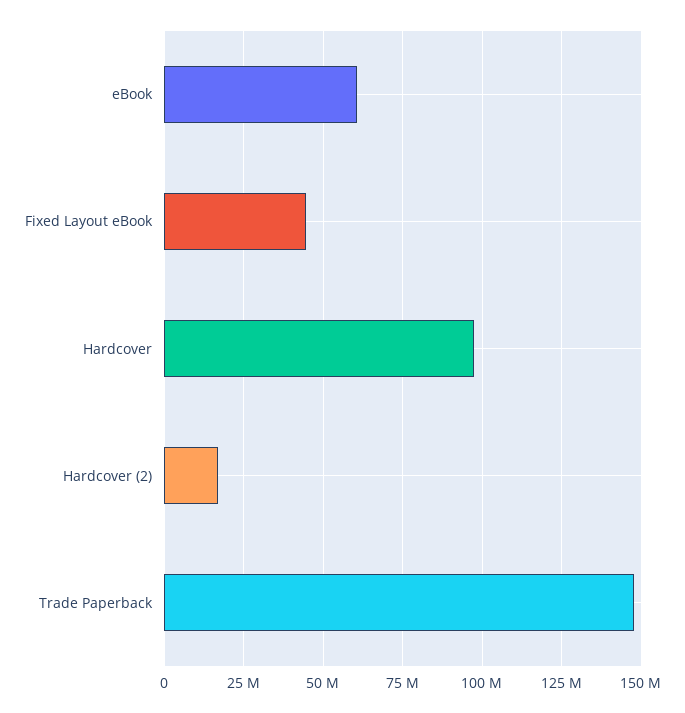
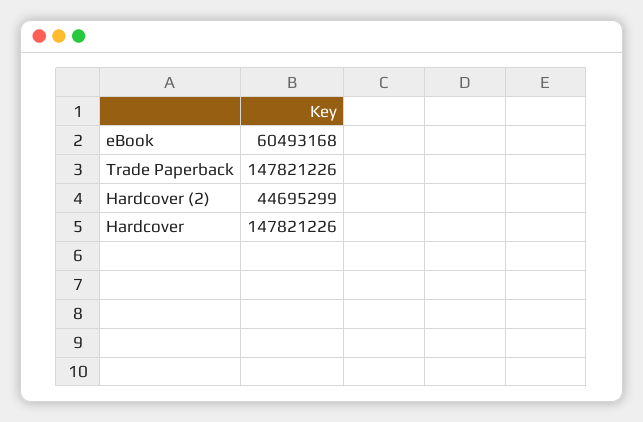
Fixed Layout eBook: 45000000 -> none
Hardcover: 97500000 -> 147821226
Hardcover (2): 17500000 -> 44695299

